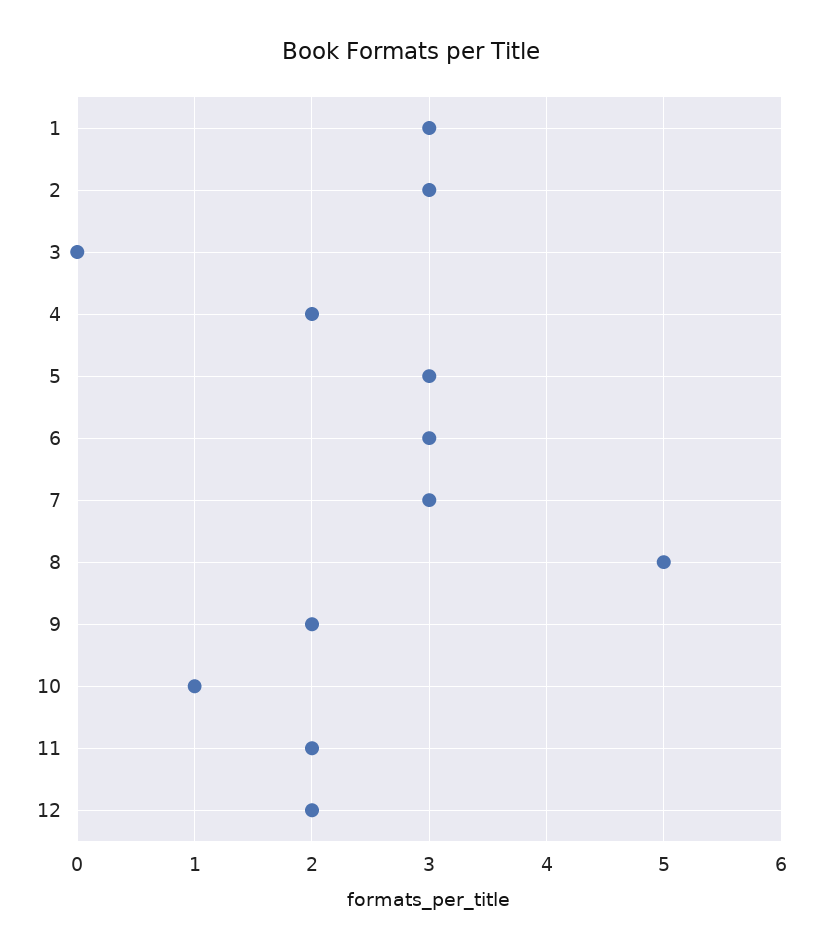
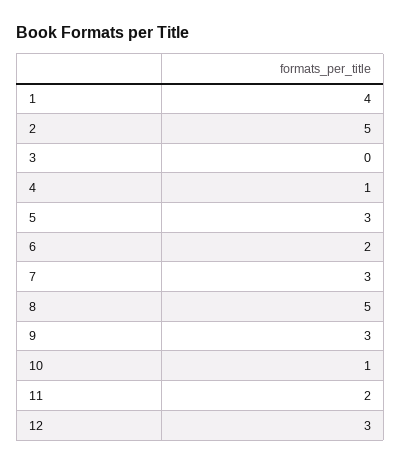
1: 3 -> 4
2: 3 -> 5
4: 2 -> 1
6: 3 -> 2
9: 2 -> 3
12: 2 -> 3

